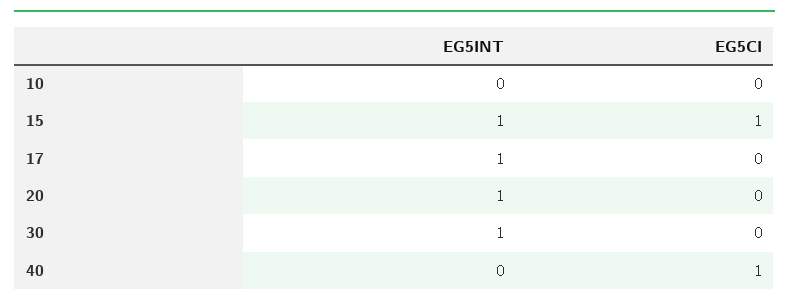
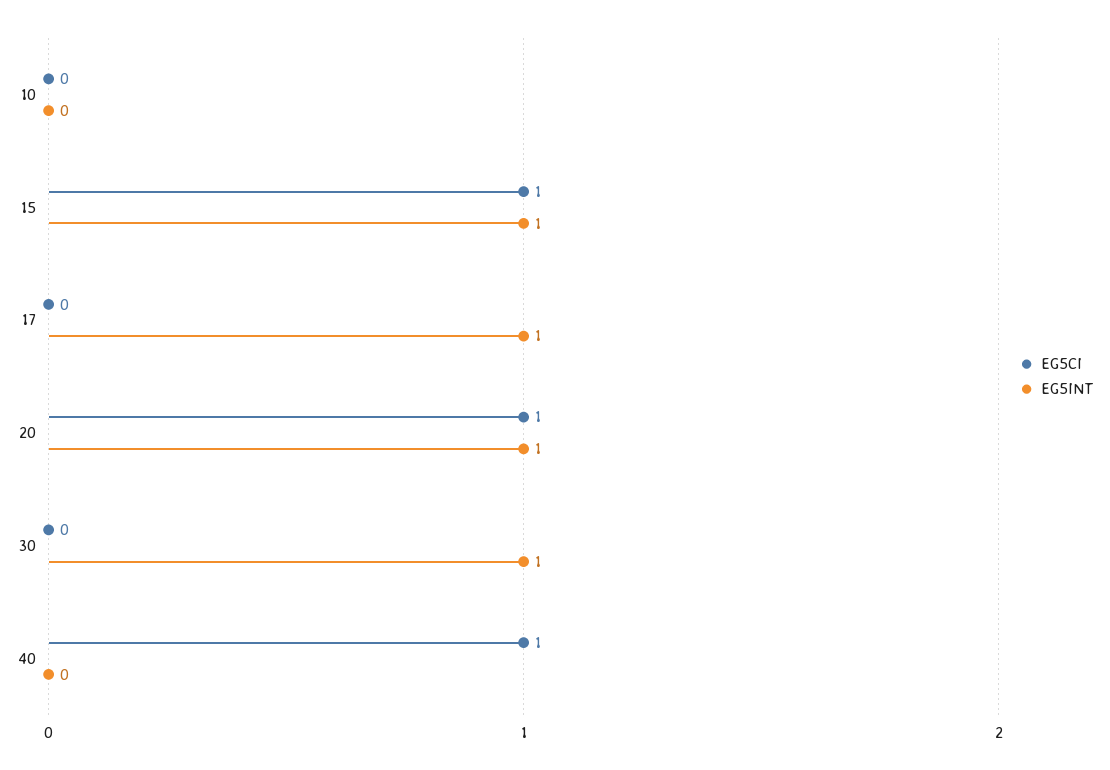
EG5CI, 20: 0 -> 1

